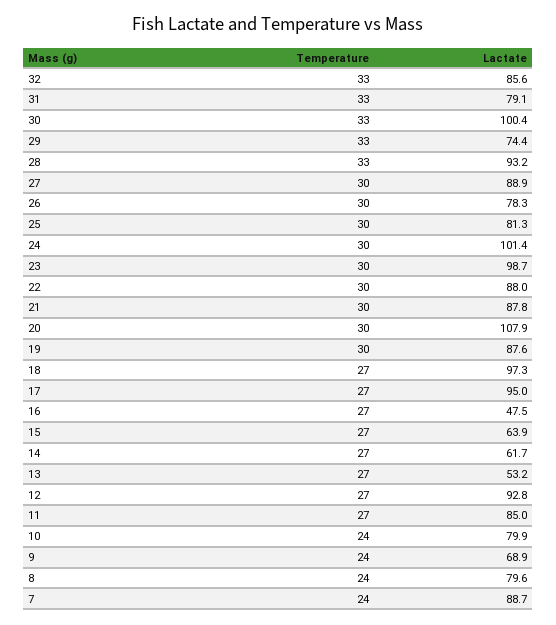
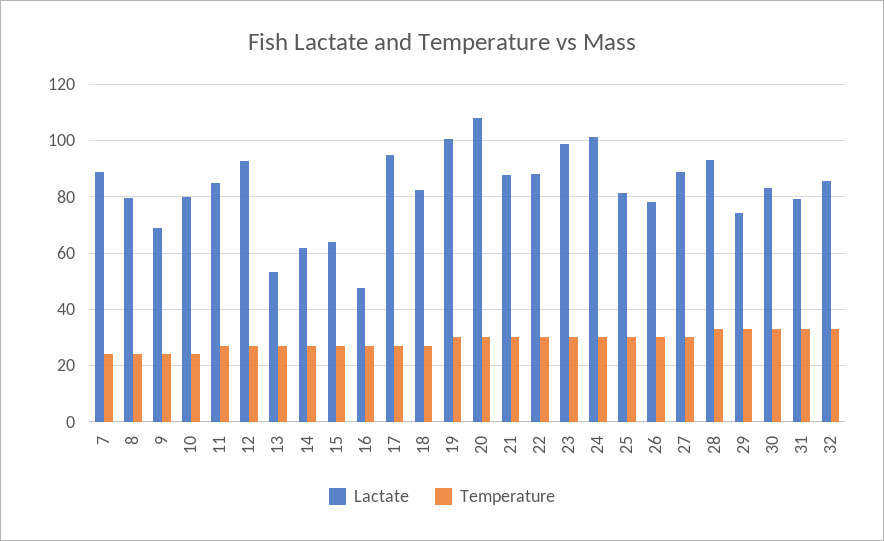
Lactate, 30: 100.4 -> 82.5
Lactate, 19: 87.6 -> 100
Lactate, 18: 97.3 -> 82.5

